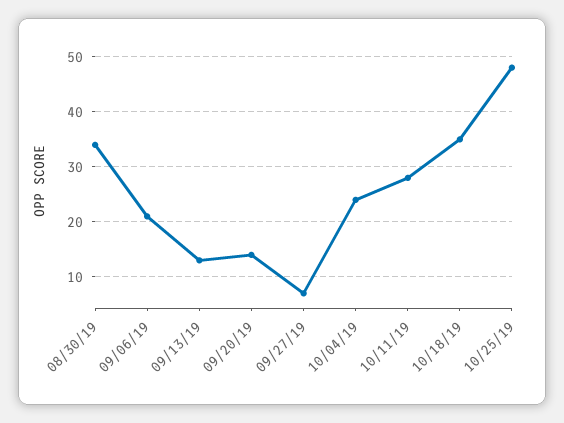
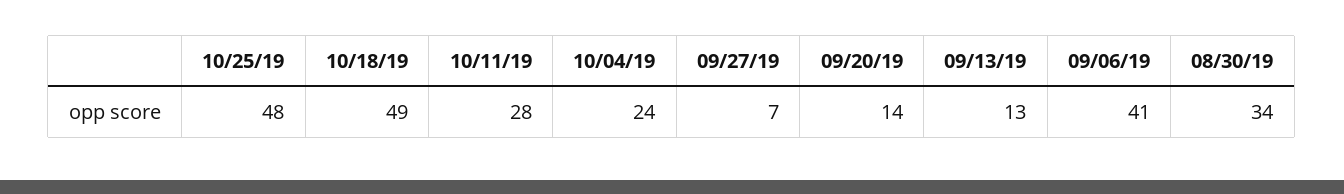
09/06/19: 20 -> 41
10/18/19: 35 -> 49

